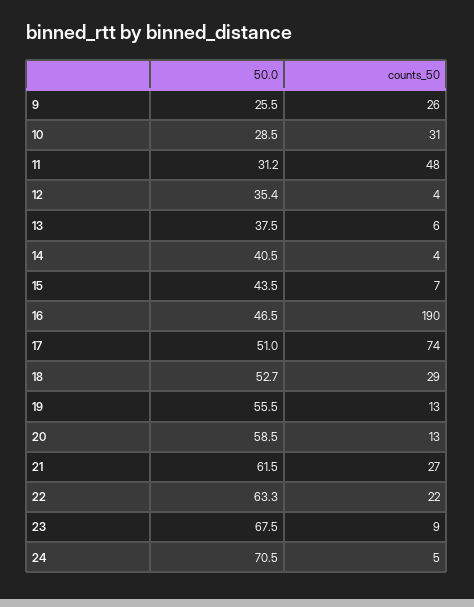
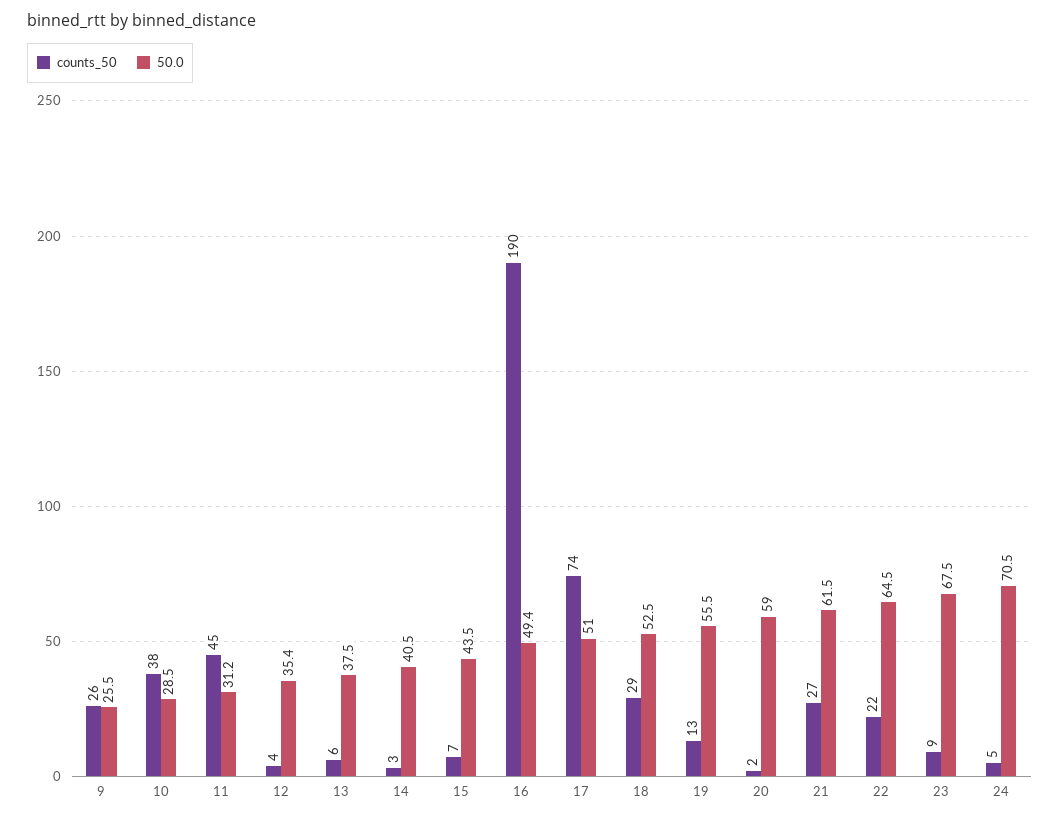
counts_50, 10: 31 -> 38
counts_50, 11: 48 -> 45
counts_50, 14: 4 -> 3
50.0, 16: 46.5 -> 49.4
50.0, 18: 52.7 -> 52.5
50.0, 20: 58.5 -> 59
counts_50, 20: 13 -> 2
50.0, 22: 63.3 -> 64.5

